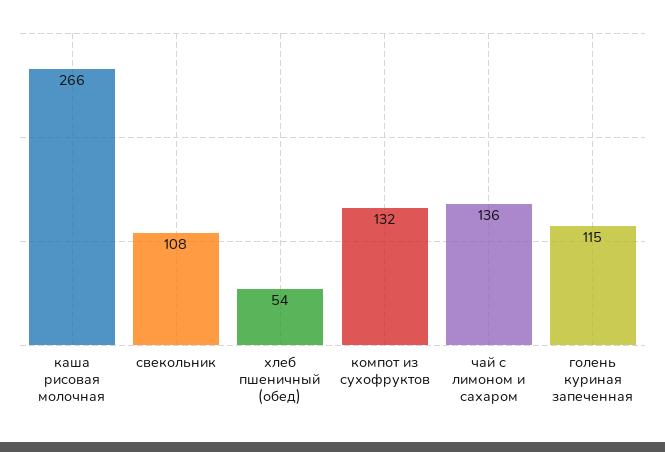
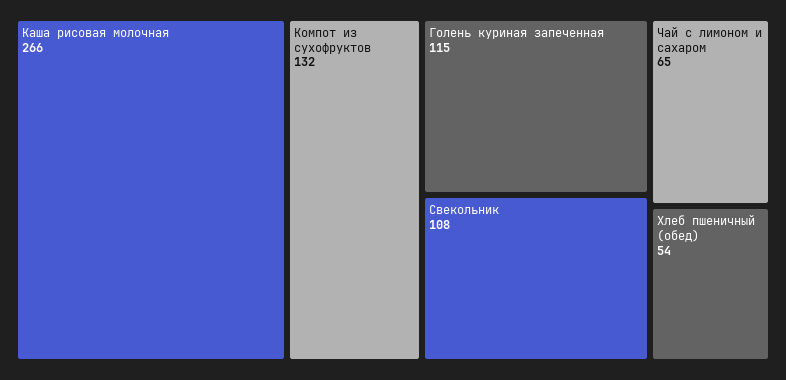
чай с лимоном и сахаром: 136 -> 65

